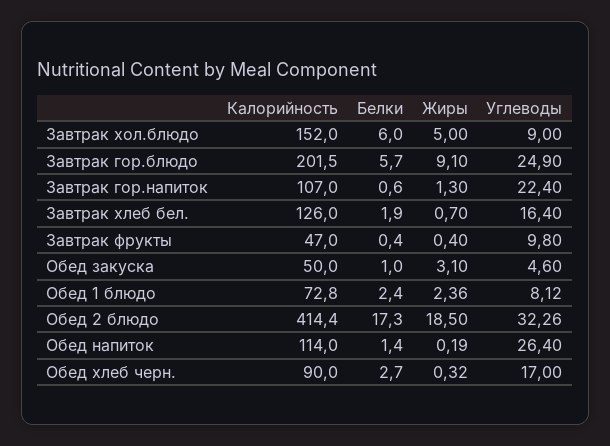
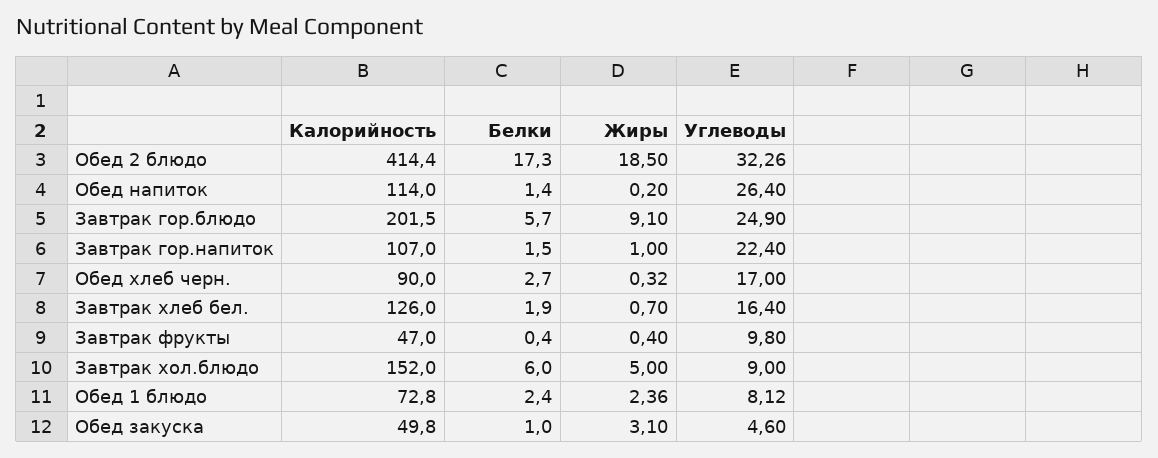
Белки, Завтрак гор.напиток: 0.6 -> 1.5
Жиры, Завтрак гор.напиток: 1.3 -> 1
Калорийность, Обед закуска: 50 -> 49.8
Жиры, Обед напиток: 0.19 -> 0.2

